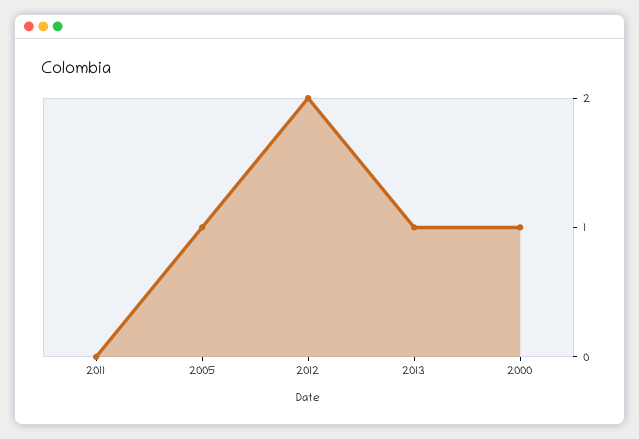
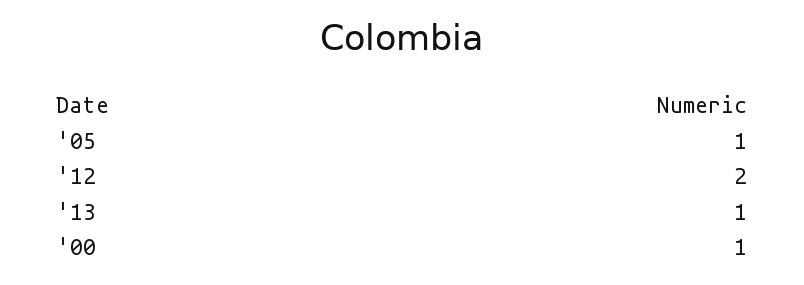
2011: 0 -> none

